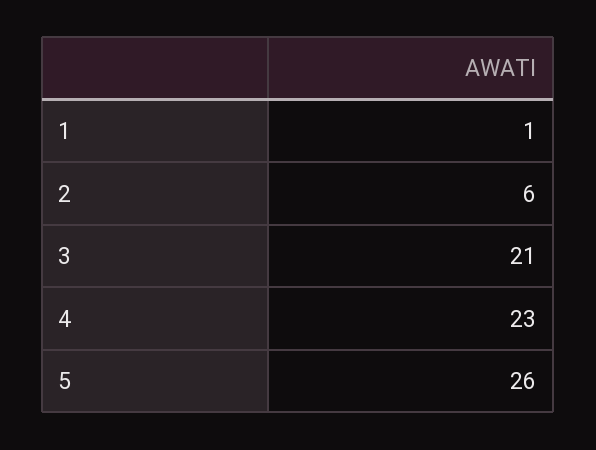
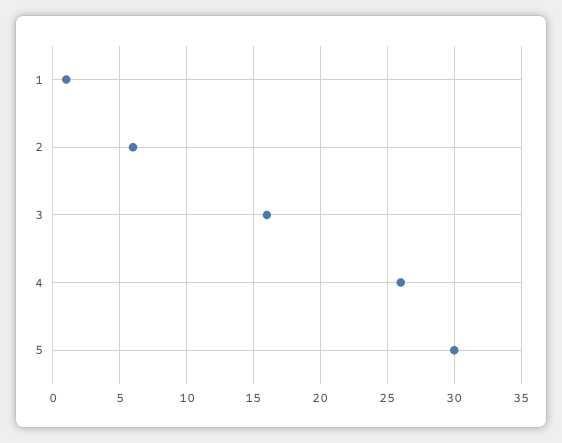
3: 21 -> 16
4: 23 -> 26
5: 26 -> 30

